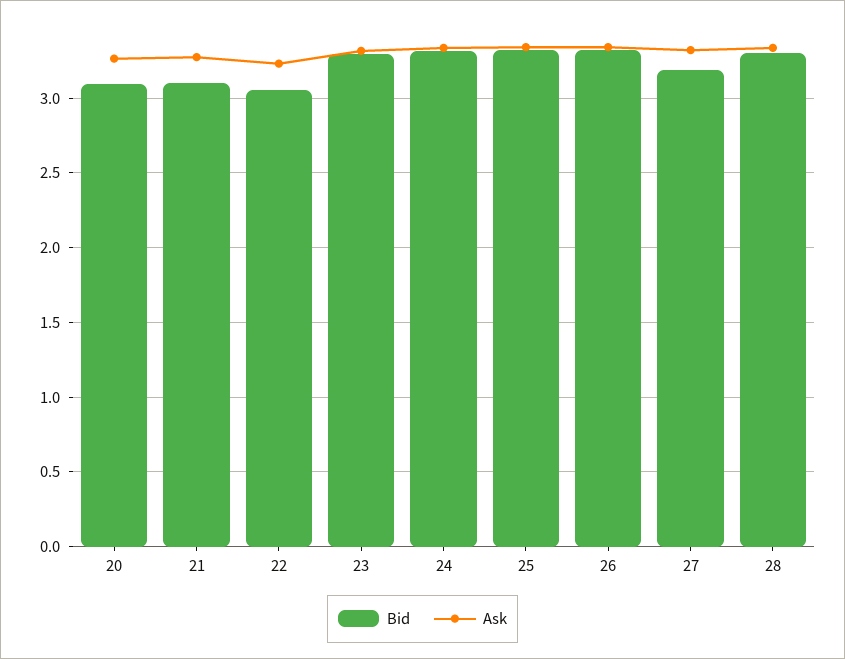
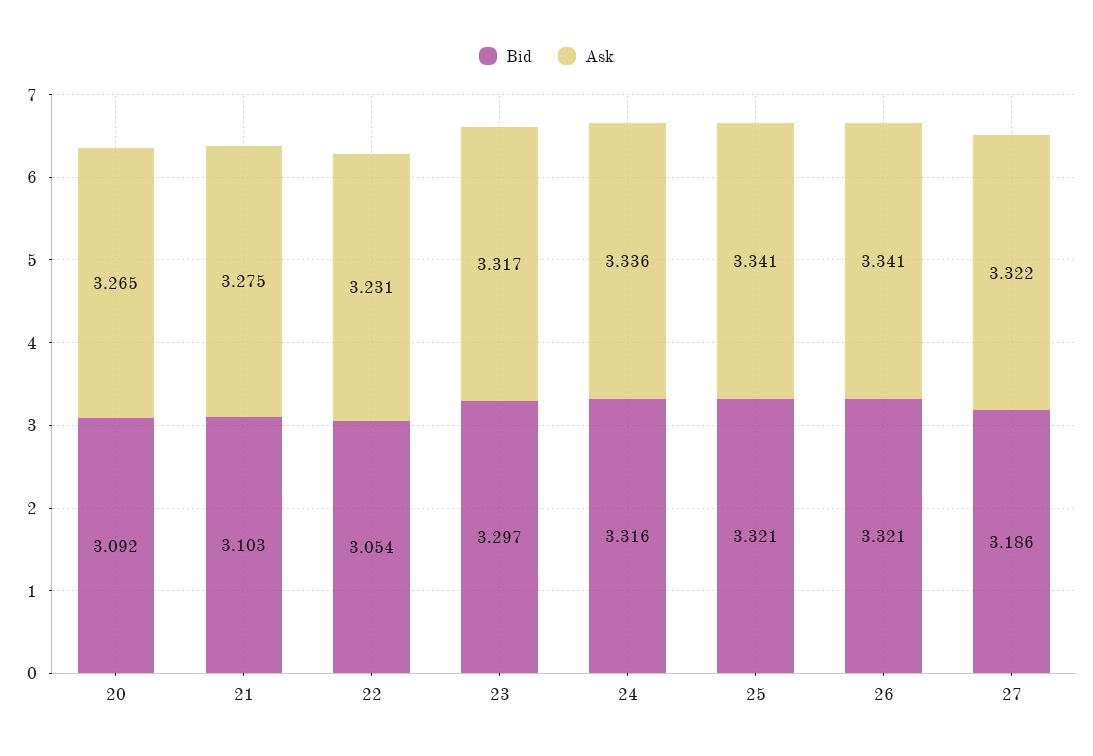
Bid, 28: 3.3 -> none
Ask, 28: 3.35 -> none

